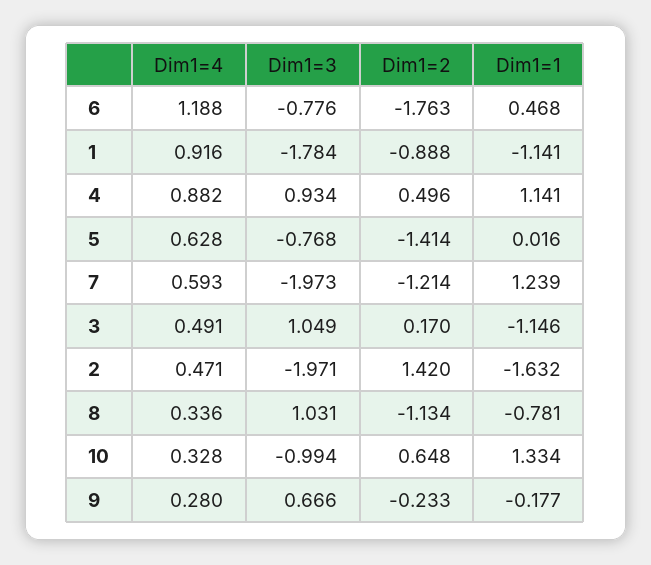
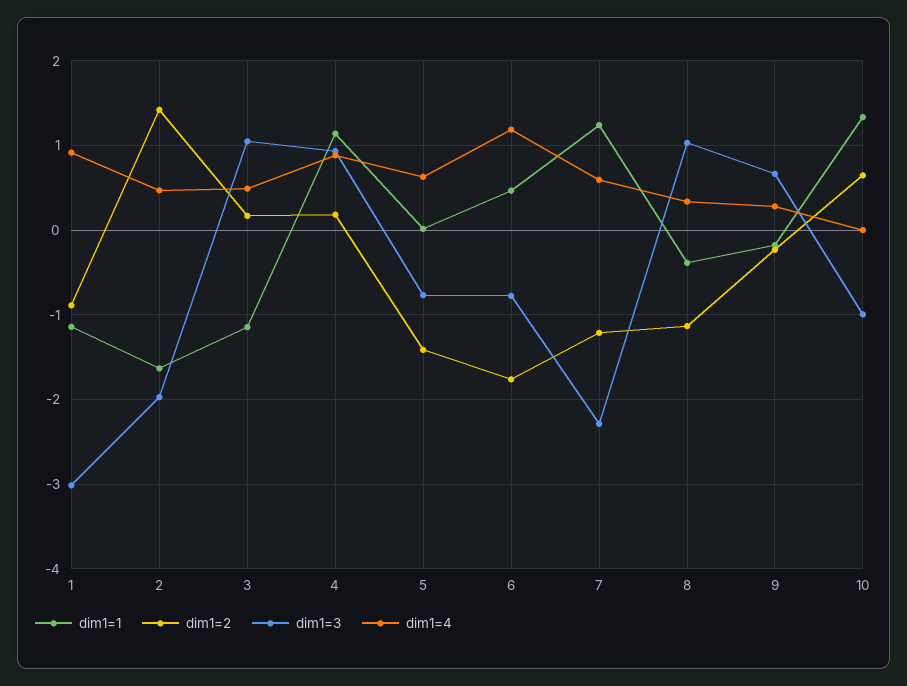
Dim1=3, 1: -1.784 -> -3
Dim1=2, 4: 0.496 -> 0.2
Dim1=3, 7: -1.973 -> -2.3
Dim1=1, 8: -0.781 -> -0.4
Dim1=4, 10: 0.328 -> 0

